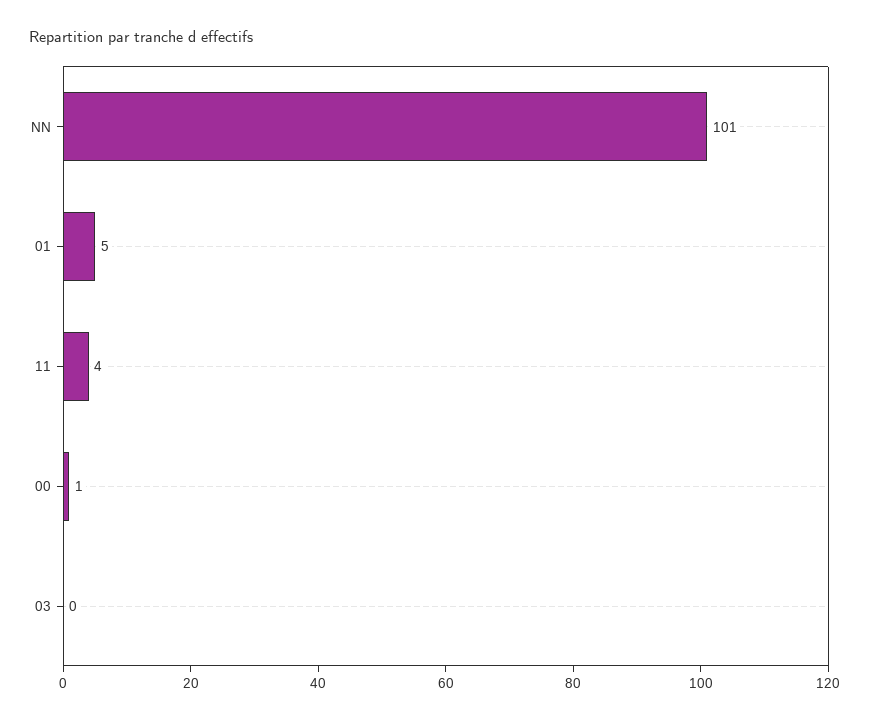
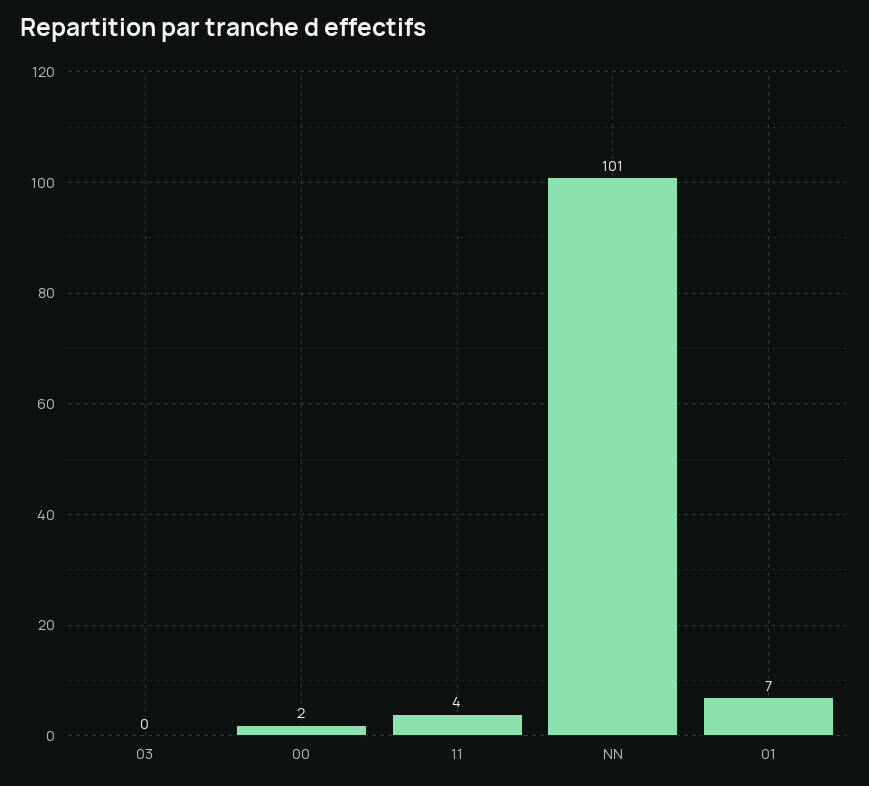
01: 5 -> 7
00: 1 -> 2

